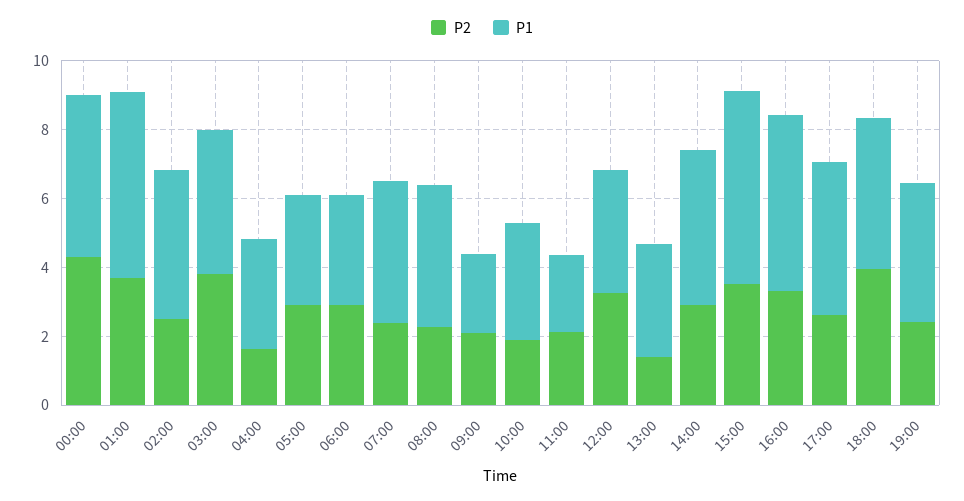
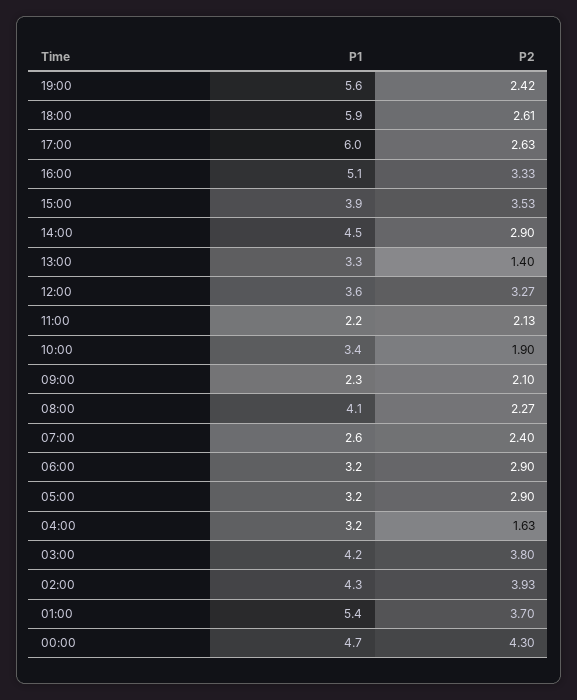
P2, 02:00: 2.5 -> 3.93
P1, 07:00: 4 -> 2.6
P1, 15:00: 5.5 -> 3.9
P1, 17:00: 4.5 -> 6
P2, 18:00: 4 -> 2.61
P1, 18:00: 4.5 -> 5.9
P1, 19:00: 4 -> 5.6

